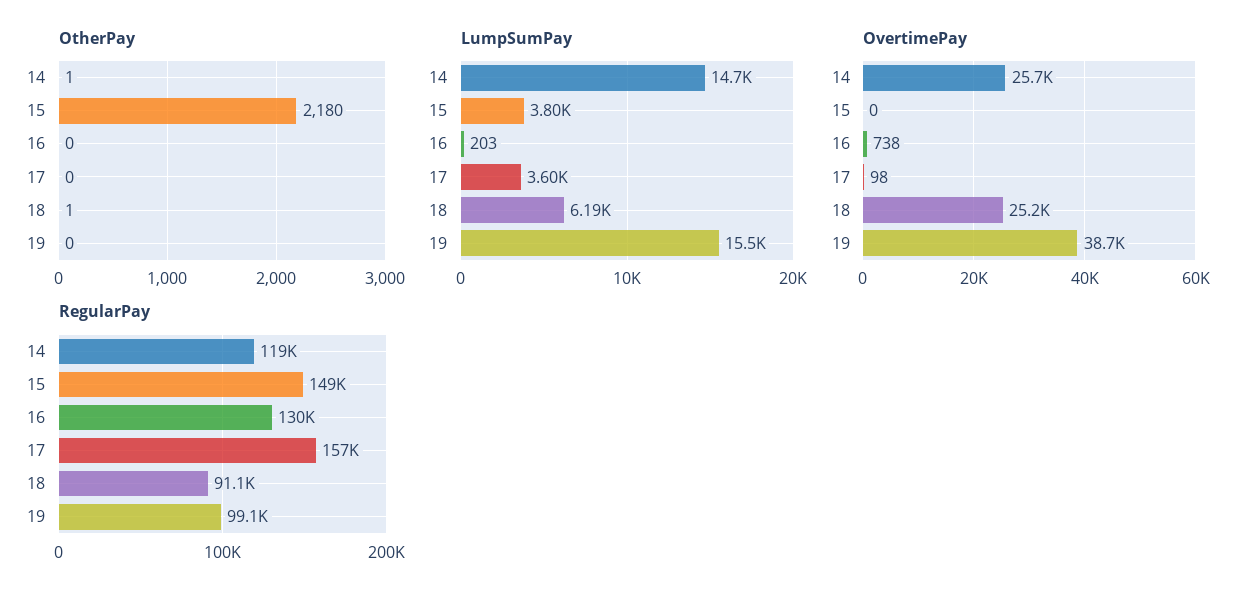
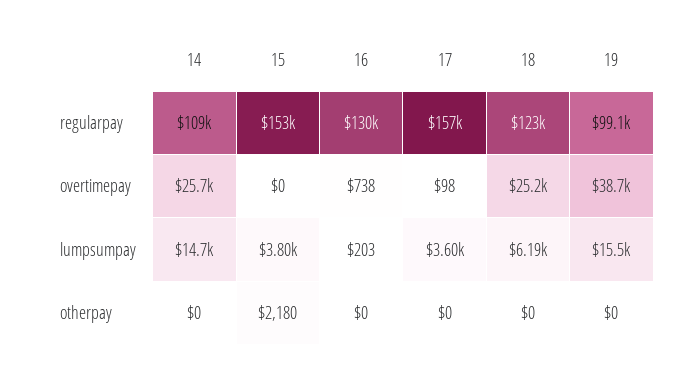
OtherPay, 14: 1 -> 0
OtherPay, 18: 1 -> 0
RegularPay, 14: 119000 -> 109000
RegularPay, 15: 149000 -> 153000
RegularPay, 18: 91100 -> 123000

